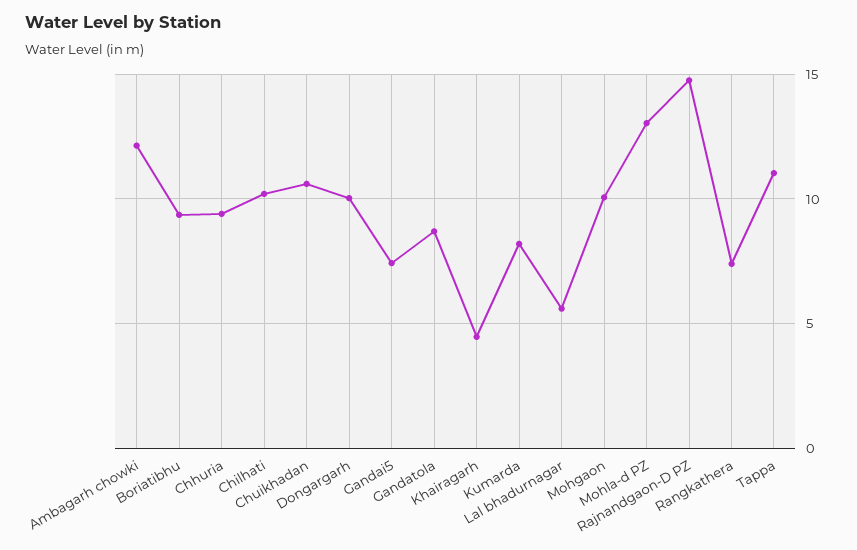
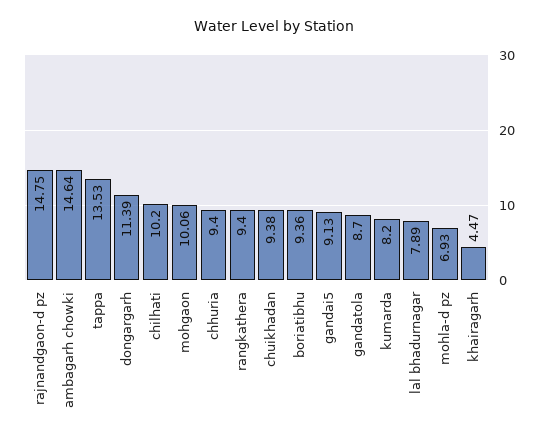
Ambagarh chowki: 12 -> 14.64
Chuikhadan: 10.5 -> 9.38
Dongargarh: 10 -> 11.39
Gandai5: 7.5 -> 9.13
Lal bhadurnagar: 5.5 -> 7.89
Mohla-d PZ: 13 -> 6.93
Rangkathera: 7.5 -> 9.4
Tappa: 11 -> 13.53

